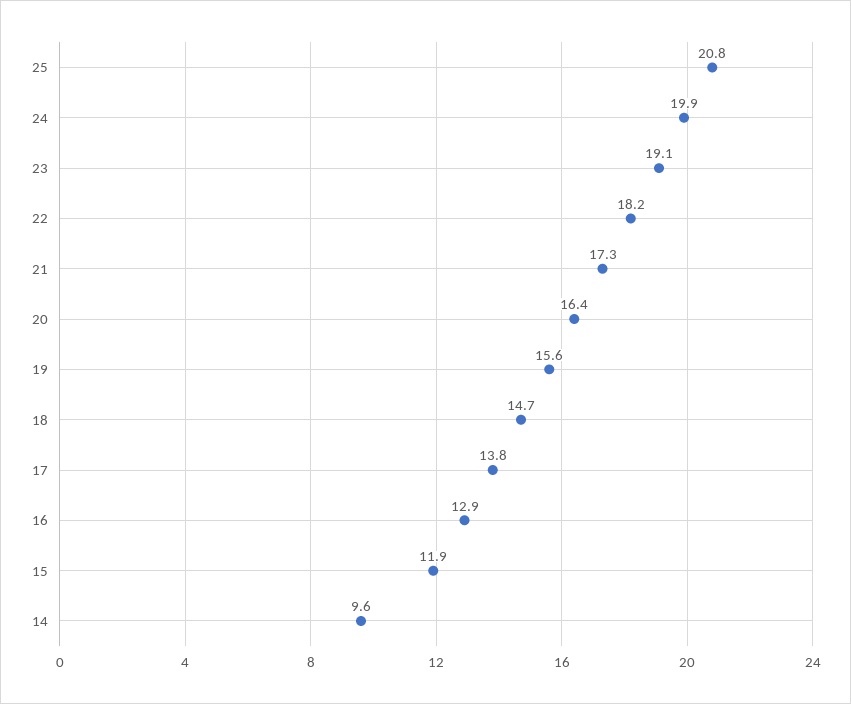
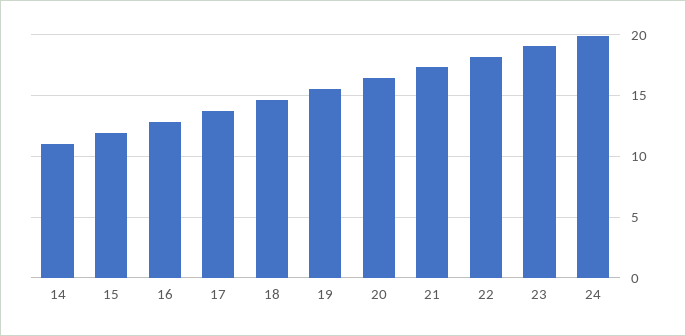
25: 20.8 -> none
14: 9.6 -> 11

